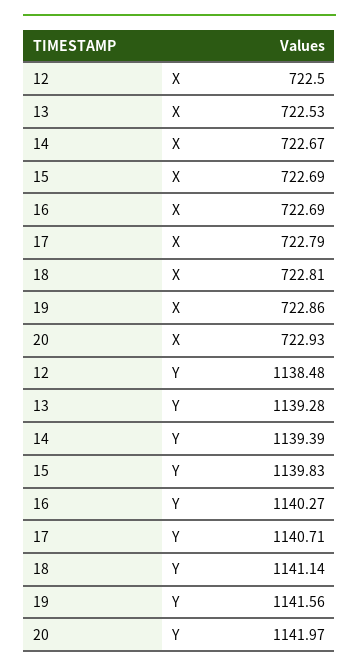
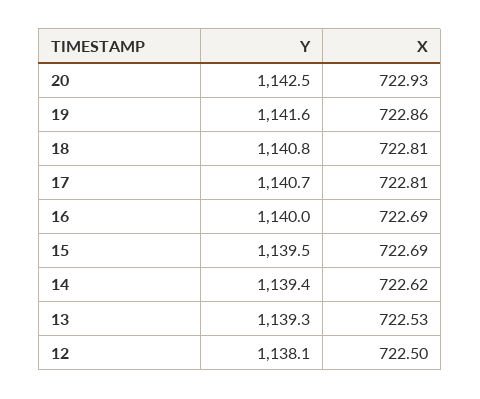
14, X: 722.67 -> 722.62
17, X: 722.79 -> 722.81
12, Y: 1138.48 -> 1138.1
15, Y: 1139.83 -> 1139.5
16, Y: 1140.27 -> 1140
18, Y: 1141.14 -> 1140.8
20, Y: 1141.97 -> 1142.5

